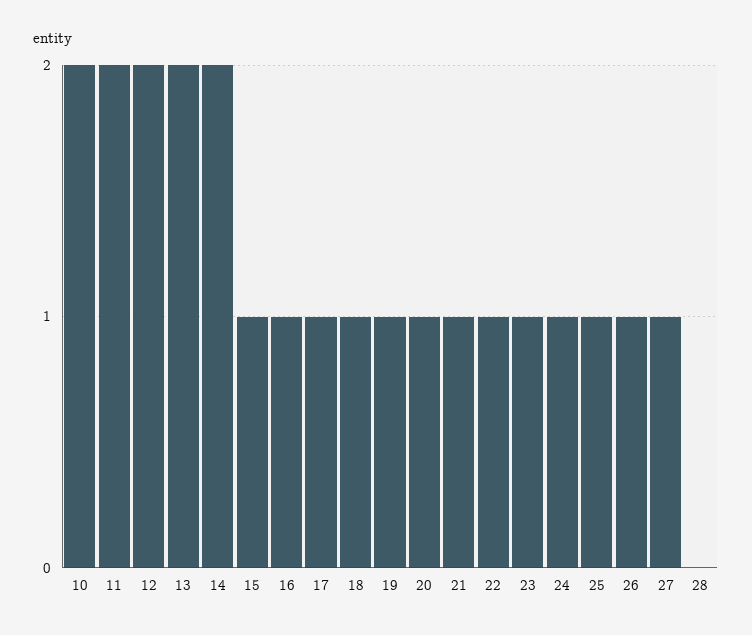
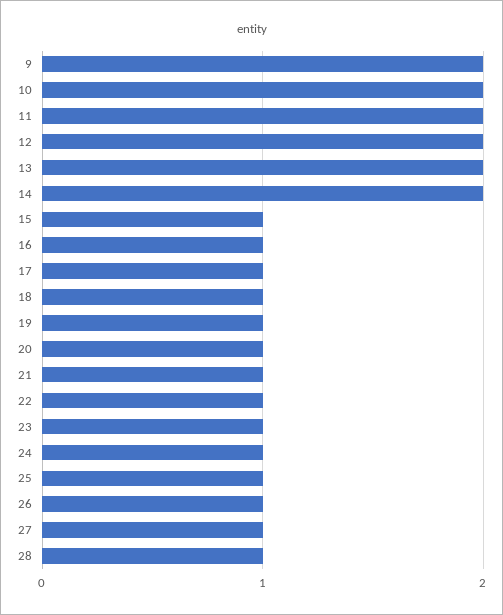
28: 0 -> 1
9: none -> 2

